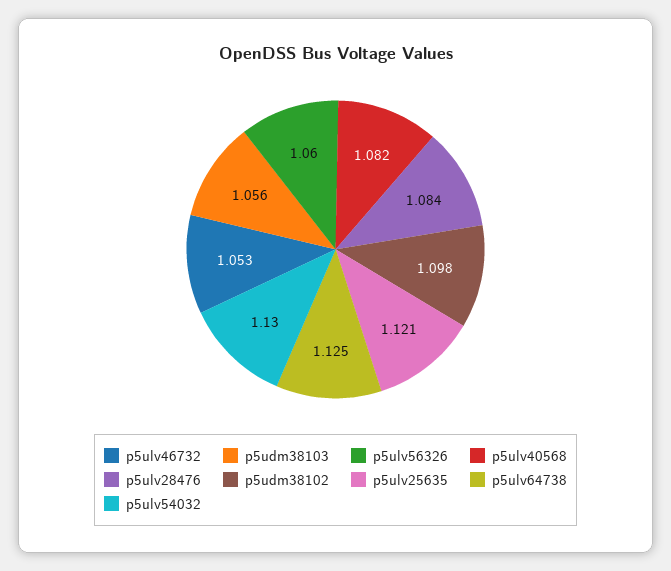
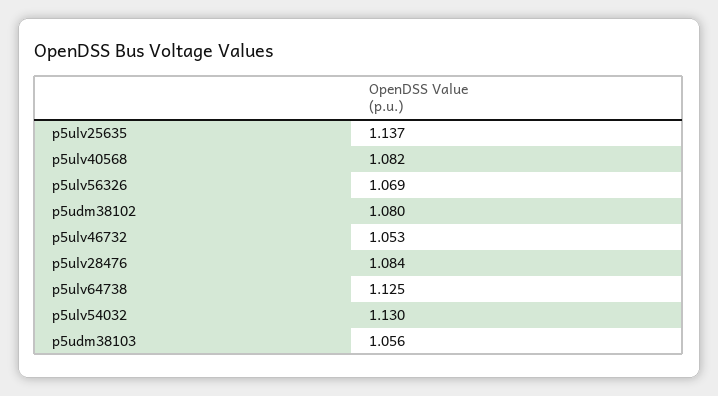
p5ulv56326: 1.06 -> 1.069
p5udm38102: 1.098 -> 1.08
p5ulv25635: 1.121 -> 1.137

